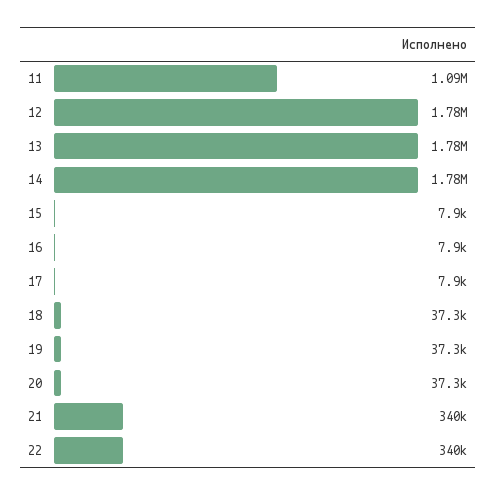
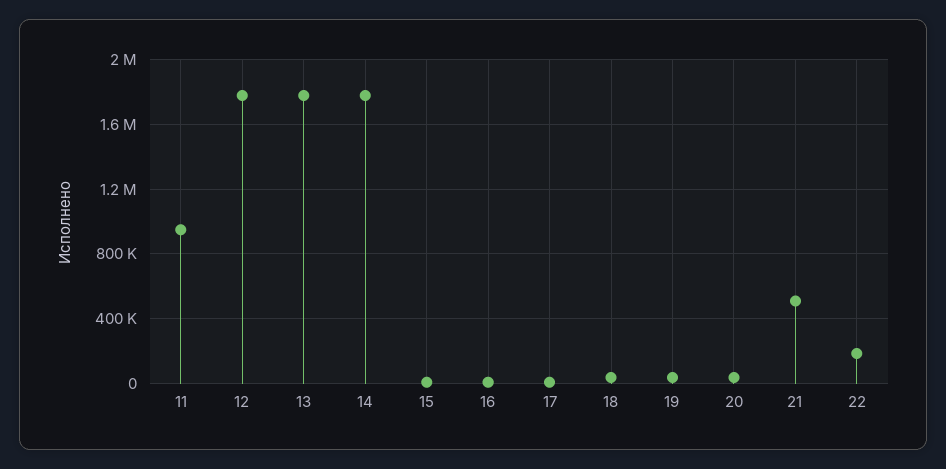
11: 1090000 -> 950000
21: 340000 -> 500000
22: 340000 -> 200000

